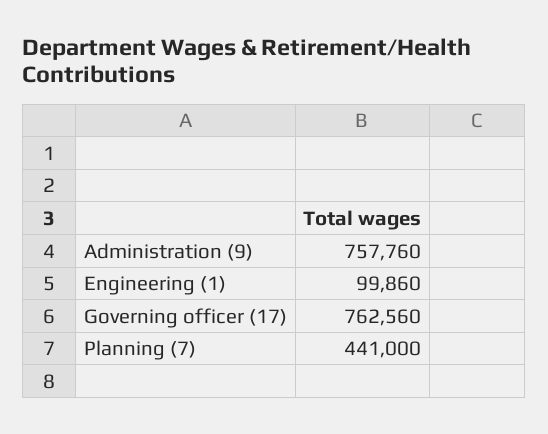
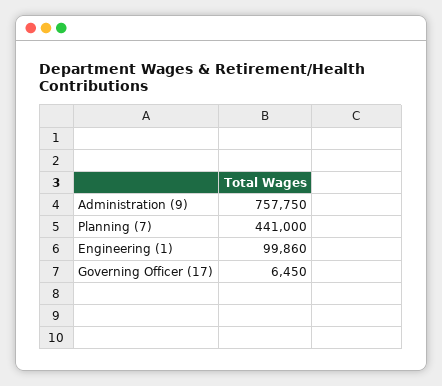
Administration (9): 757760 -> 757750
Governing officer (17): 762560 -> 6450

